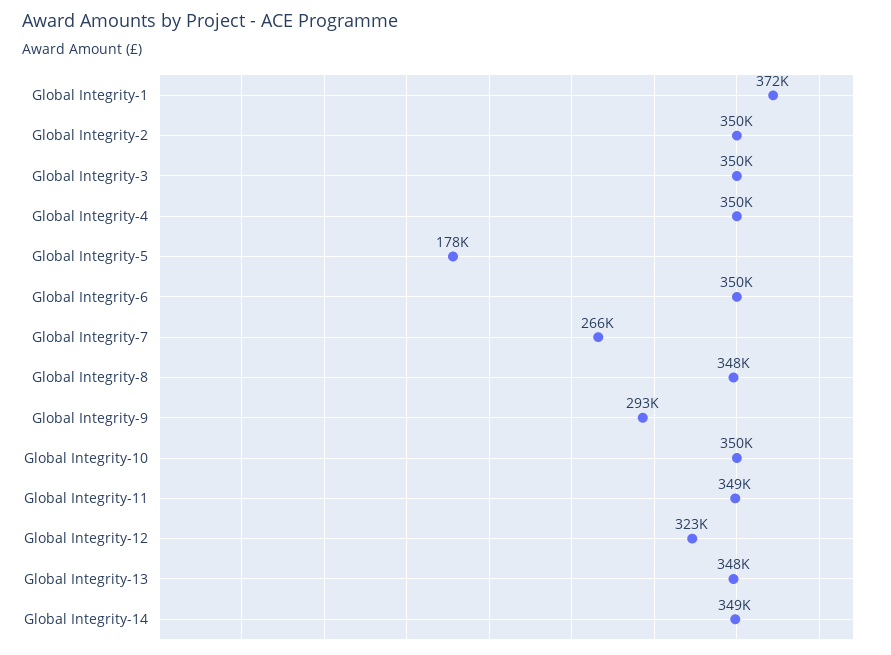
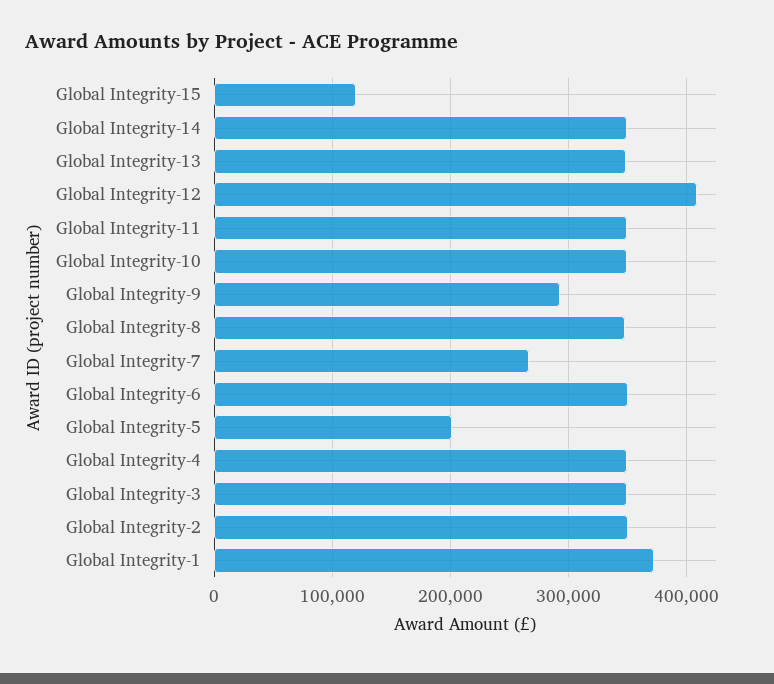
Global Integrity-5: 178000 -> 200000
Global Integrity-12: 323000 -> 410000
Global Integrity-15: none -> 120000

